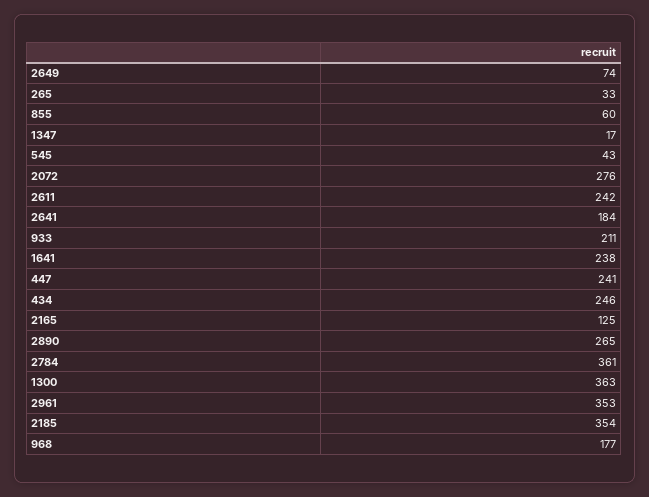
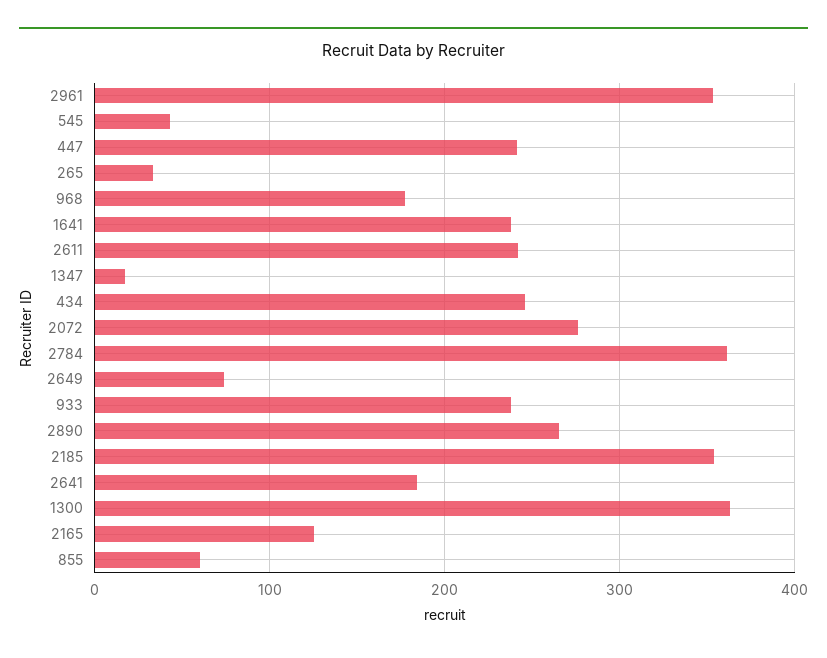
933: 211 -> 240

